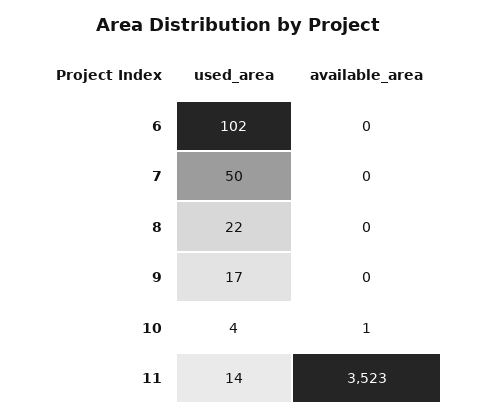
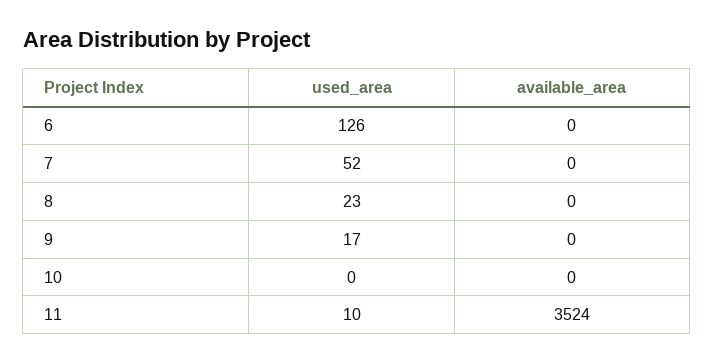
used_area, 6: 102 -> 126
used_area, 7: 50 -> 52
used_area, 8: 22 -> 23
used_area, 10: 4 -> 0
available_area, 10: 1 -> 0
used_area, 11: 14 -> 10
available_area, 11: 3523 -> 3524

